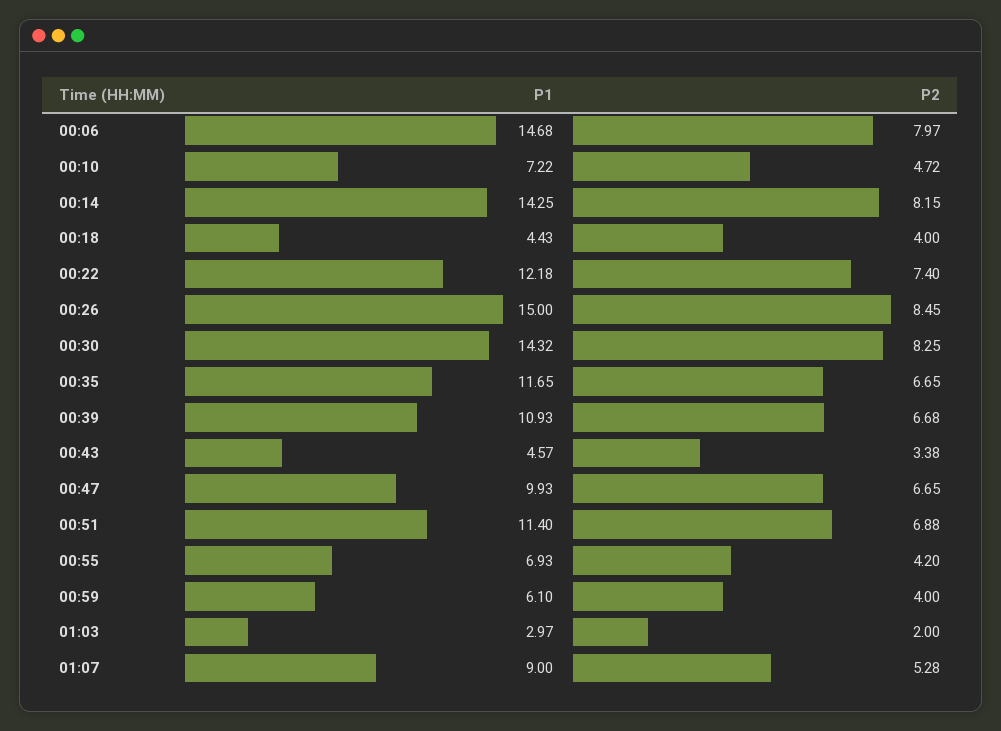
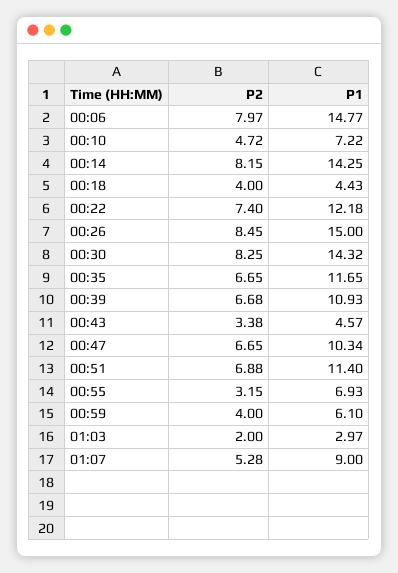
P1, 00:06: 14.68 -> 14.77
P1, 00:47: 9.93 -> 10.34
P2, 00:55: 4.2 -> 3.15

